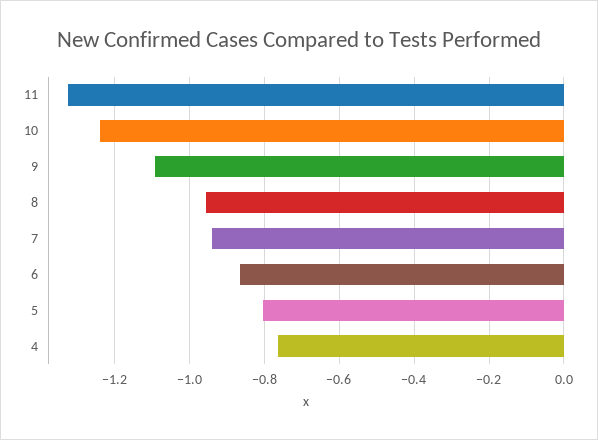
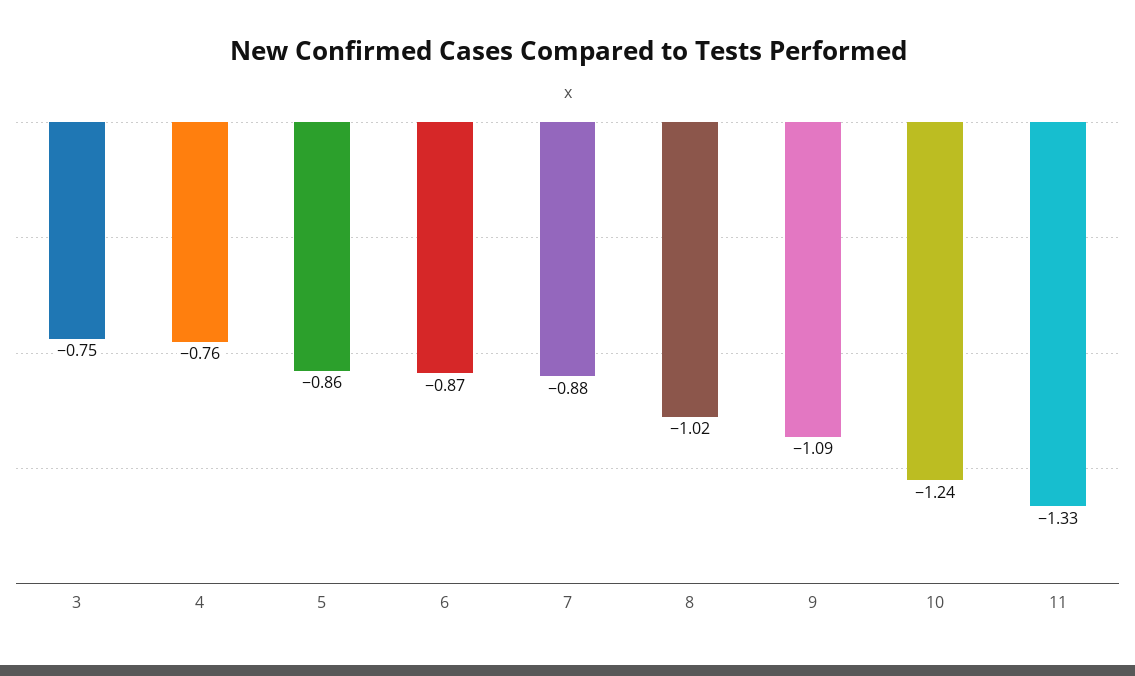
8: -0.96 -> -1.02
7: -0.94 -> -0.88
5: -0.8 -> -0.86
3: none -> -0.75

